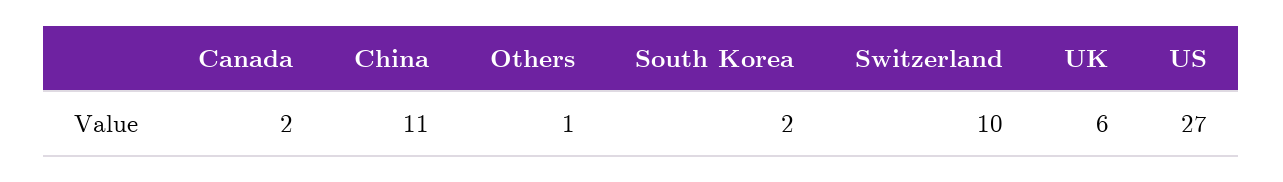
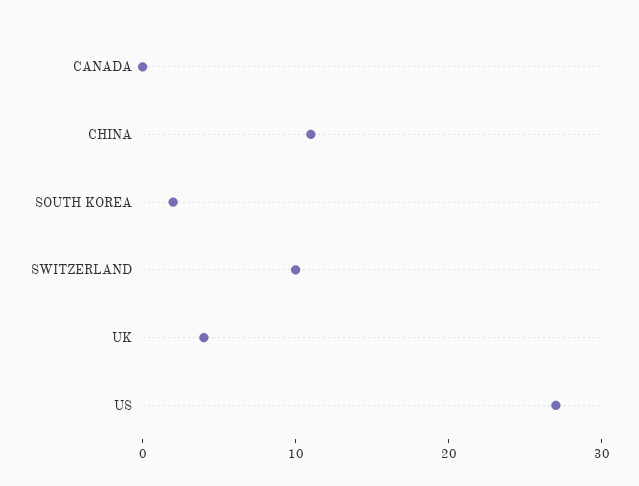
Canada: 2 -> 0
Others: 1 -> none
UK: 6 -> 4

